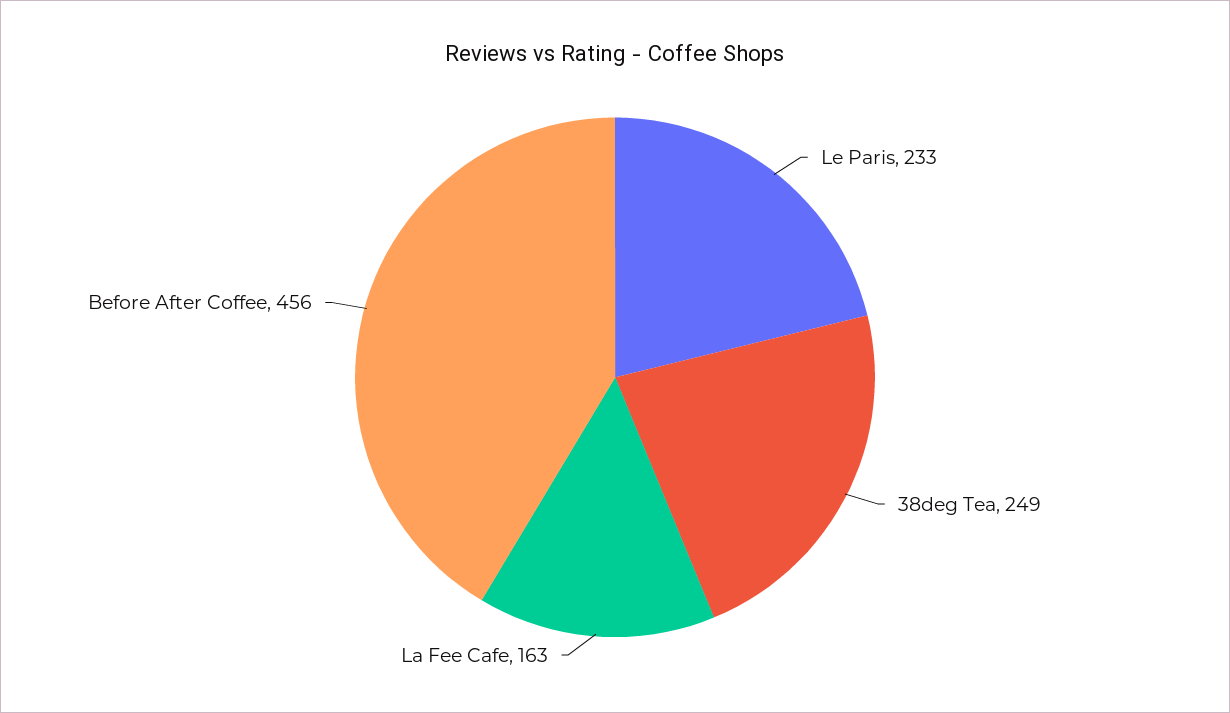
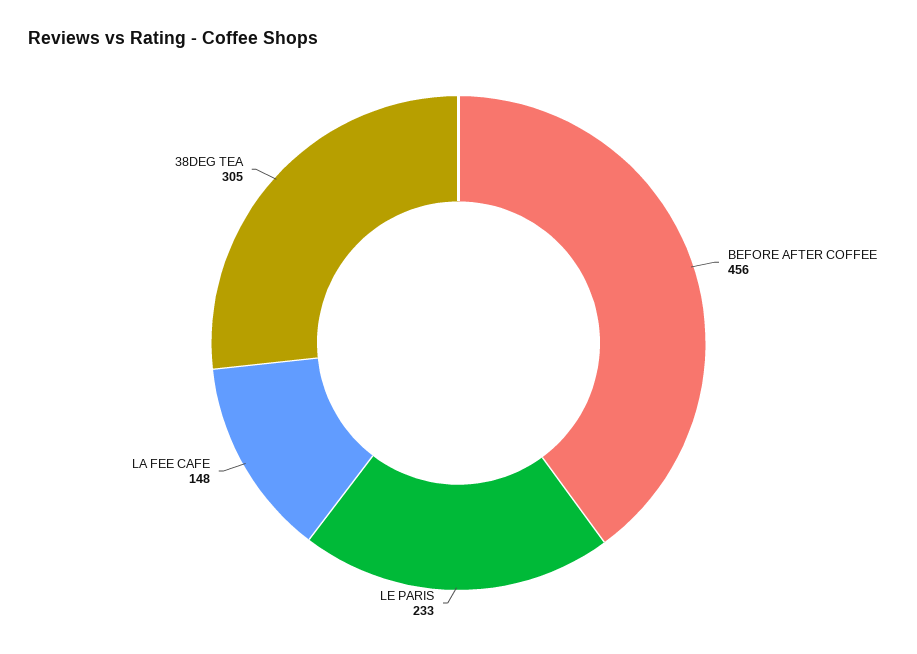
38deg Tea: 249 -> 305
La Fee Cafe: 163 -> 148

